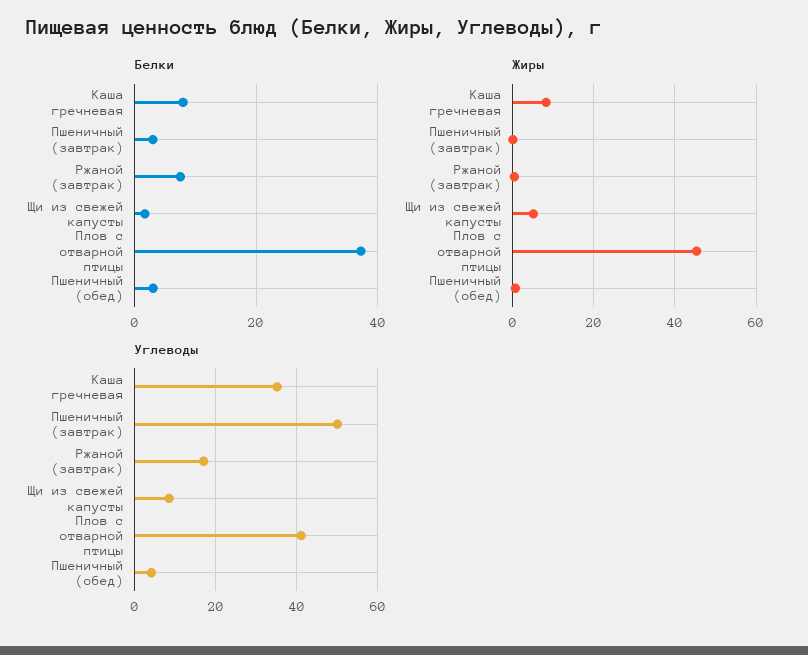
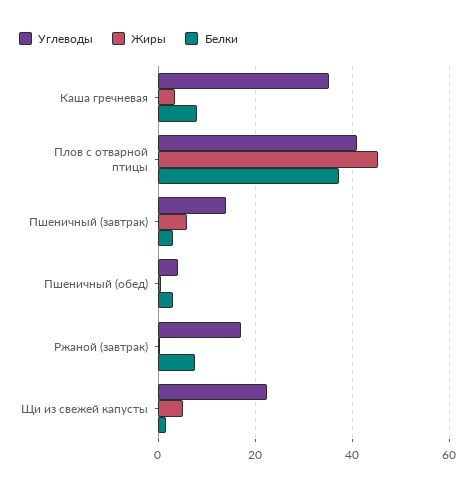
Жиры, Каша гречневая: 8 -> 4
Жиры, Пшеничный (завтрак): 0 -> 6
Углеводы, Пшеничный (завтрак): 50 -> 14
Углеводы, Щи из свежей капусты: 8 -> 22

